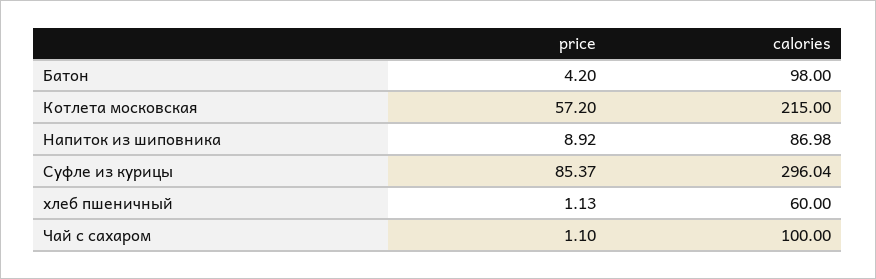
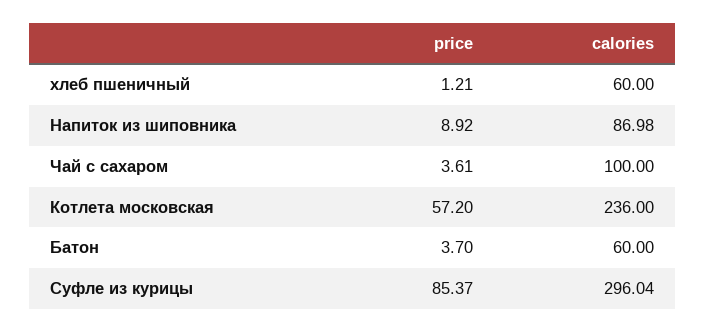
price, Батон: 4.2 -> 3.7
calories, Батон: 98 -> 60
calories, Котлета московская: 215 -> 236
price, хлеб пшеничный: 1.13 -> 1.21
price, Чай с сахаром: 1.1 -> 3.61

